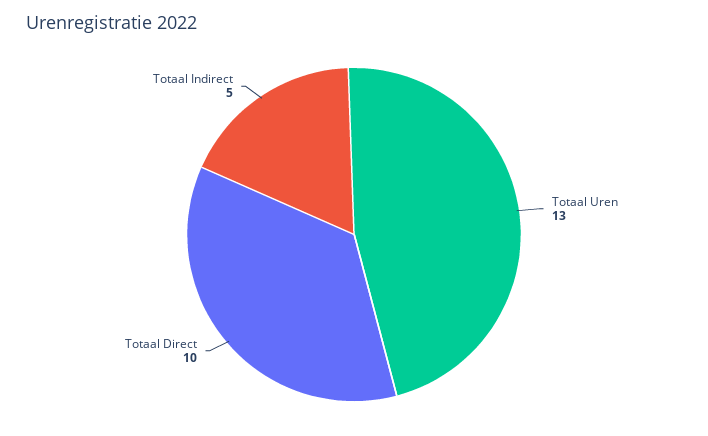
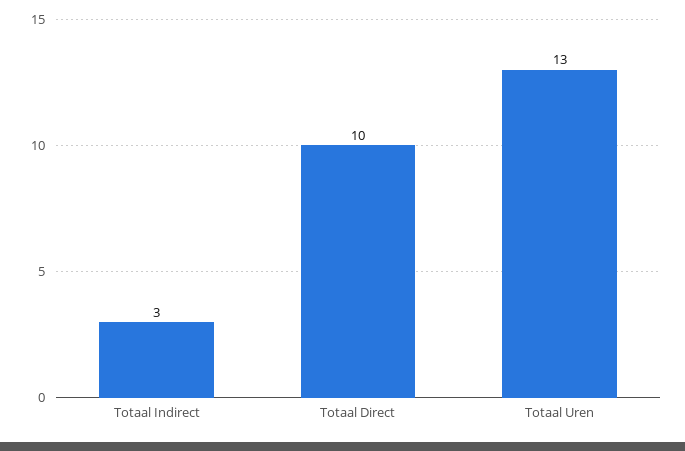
Totaal Indirect: 5 -> 3

